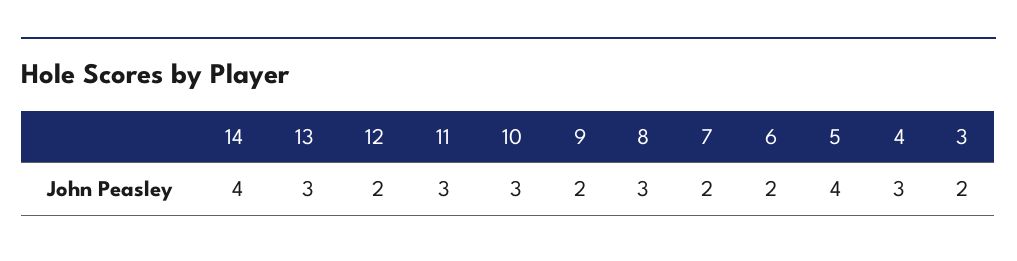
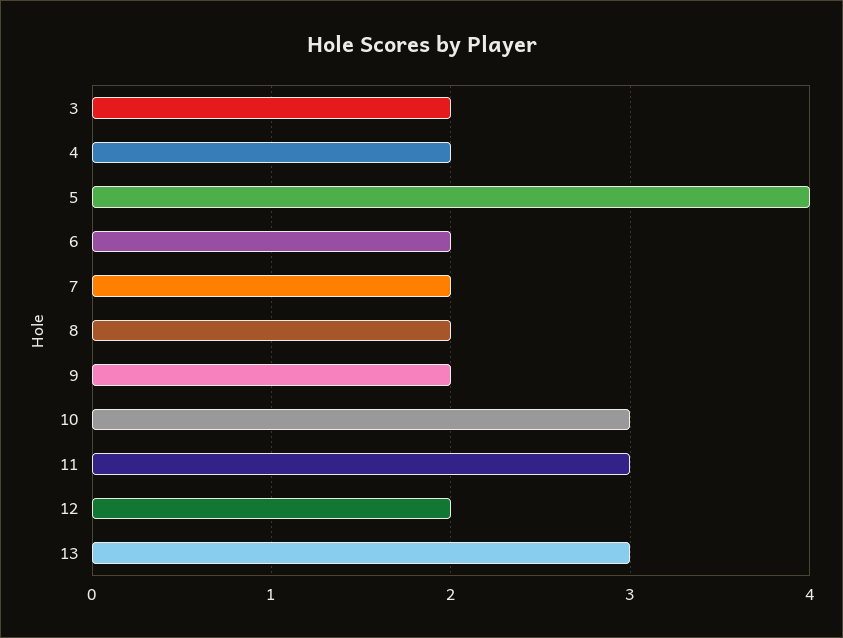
14: 4 -> none
8: 3 -> 2
4: 3 -> 2

